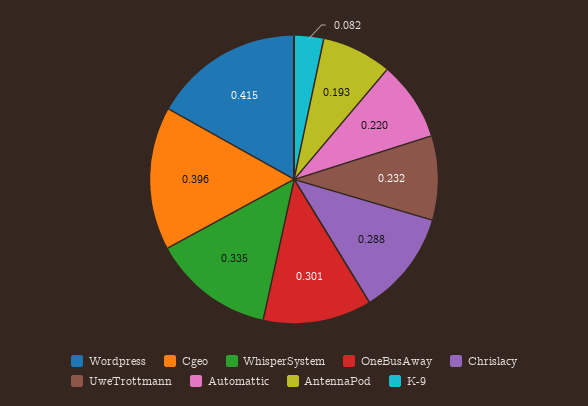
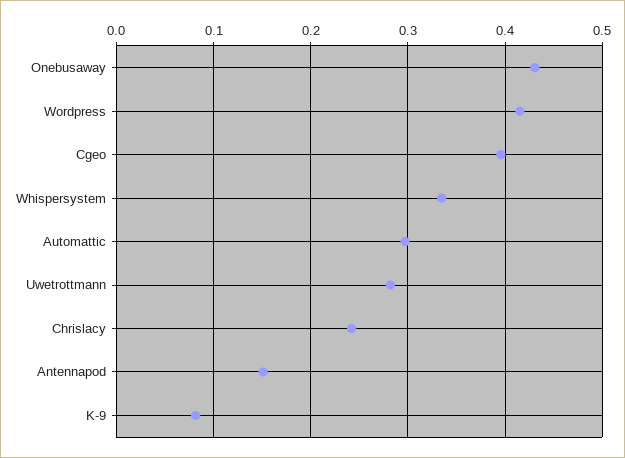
OneBusAway: 0.301 -> 0.43
Chrislacy: 0.288 -> 0.24
UweTrottmann: 0.232 -> 0.28
Automattic: 0.22 -> 0.3
AntennaPod: 0.193 -> 0.15

